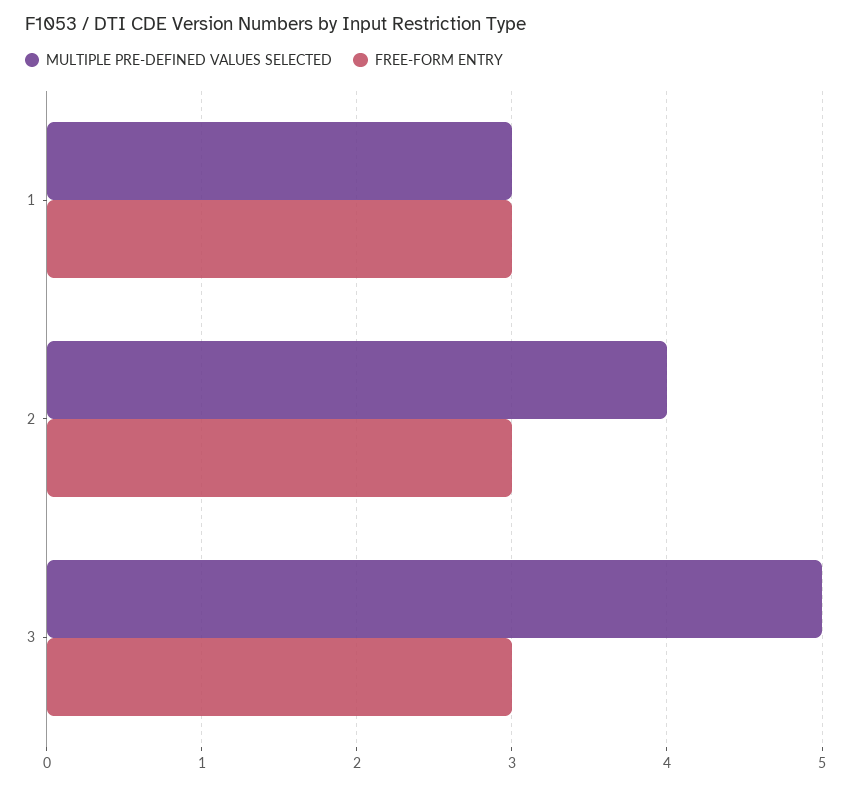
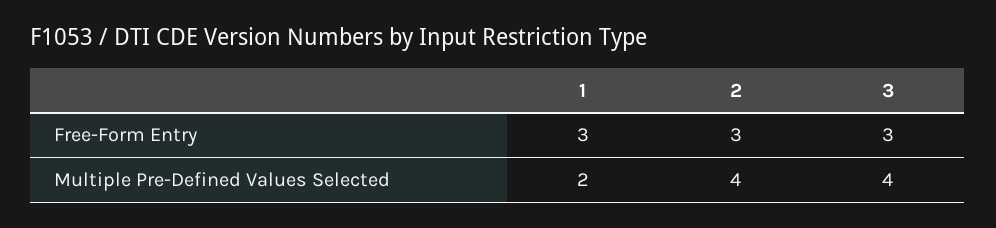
MULTIPLE PRE-DEFINED VALUES SELECTED, 1: 3 -> 2
MULTIPLE PRE-DEFINED VALUES SELECTED, 3: 5 -> 4

